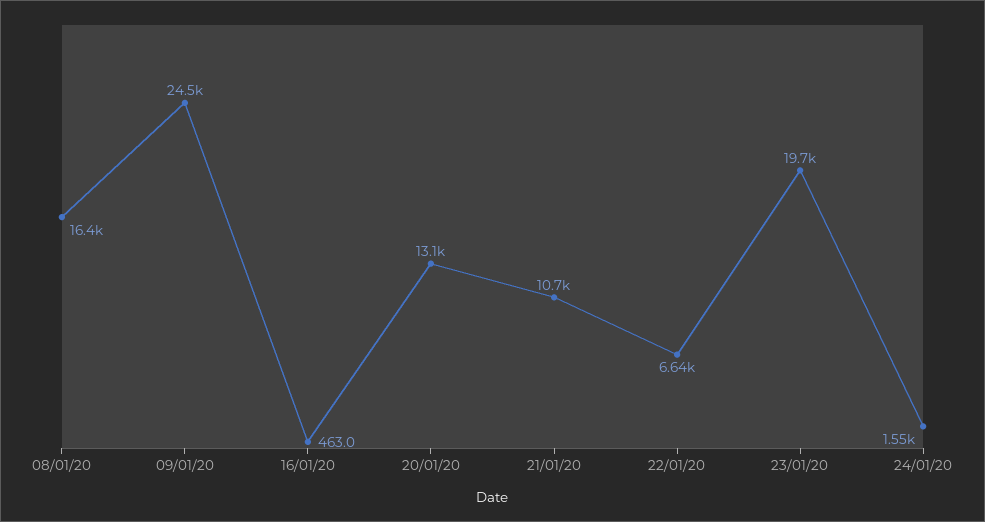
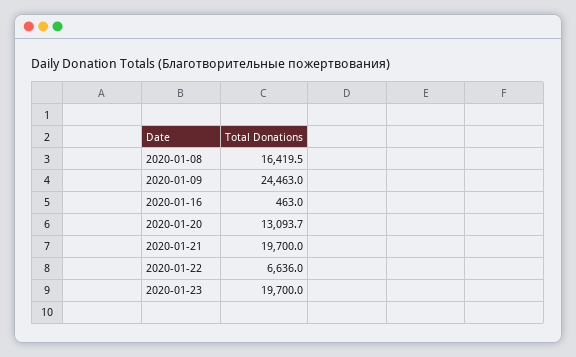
21/01/20: 10700 -> 19700
24/01/20: 1550 -> none

